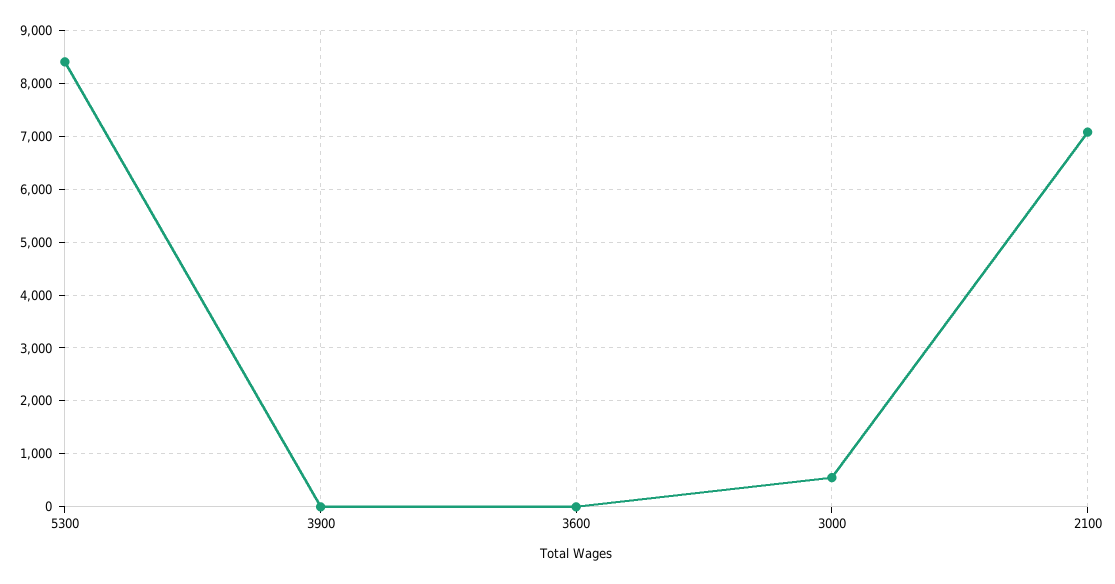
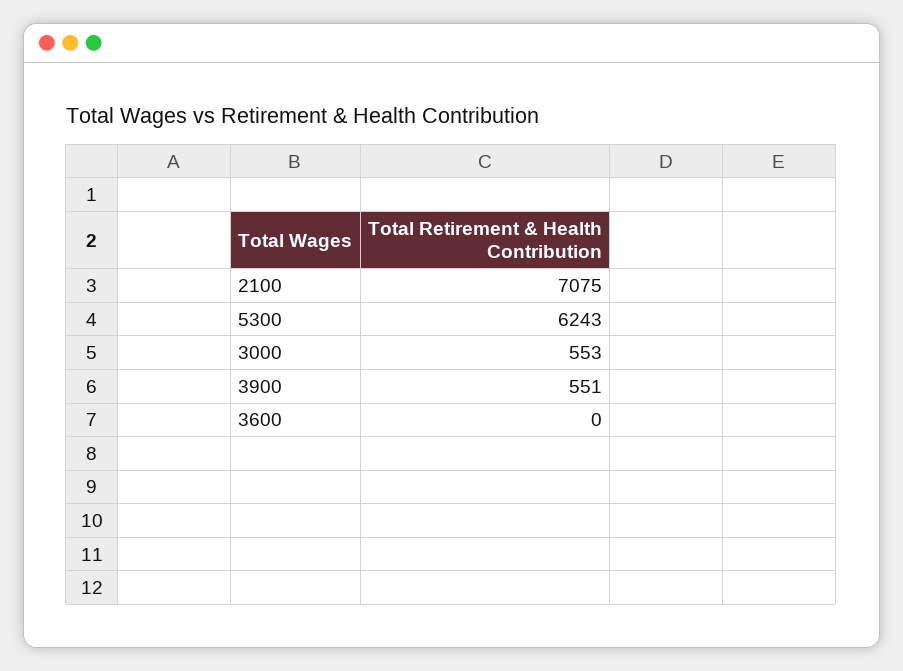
5300: 8400 -> 6243
3900: 0 -> 551

